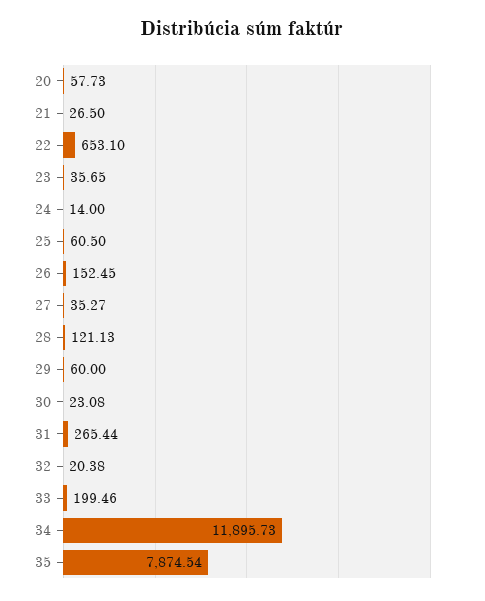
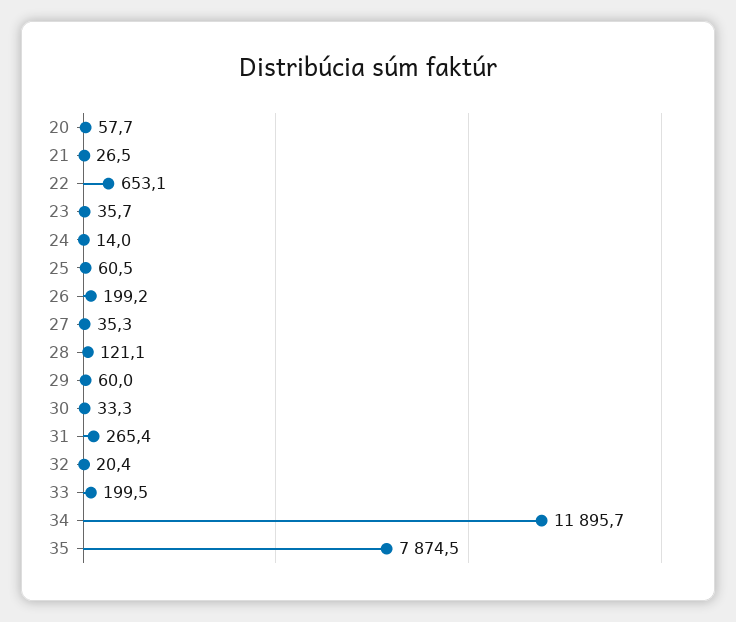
26: 152.45 -> 199.2
30: 23.08 -> 33.3

